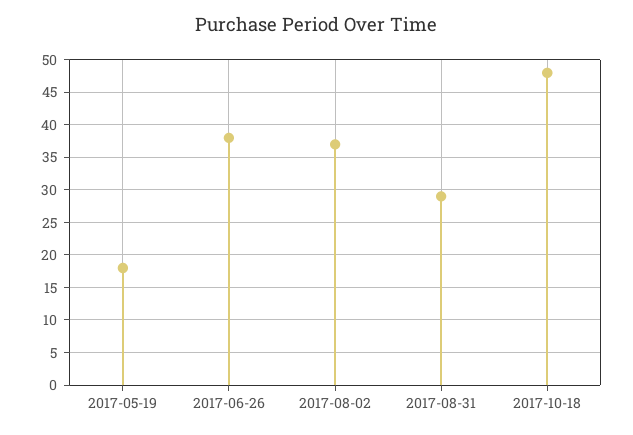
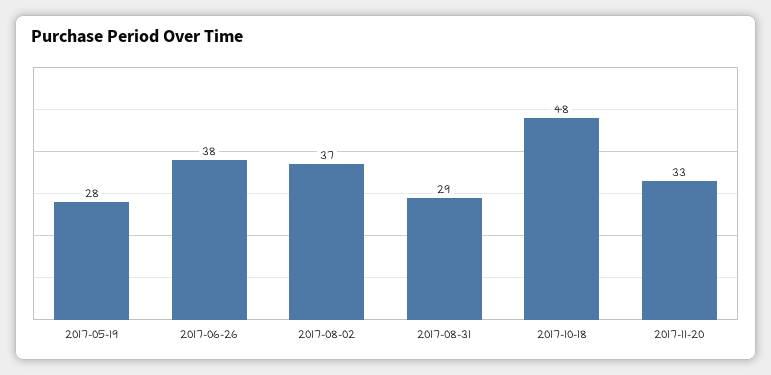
2017-05-19: 18 -> 28
2017-11-20: none -> 33

